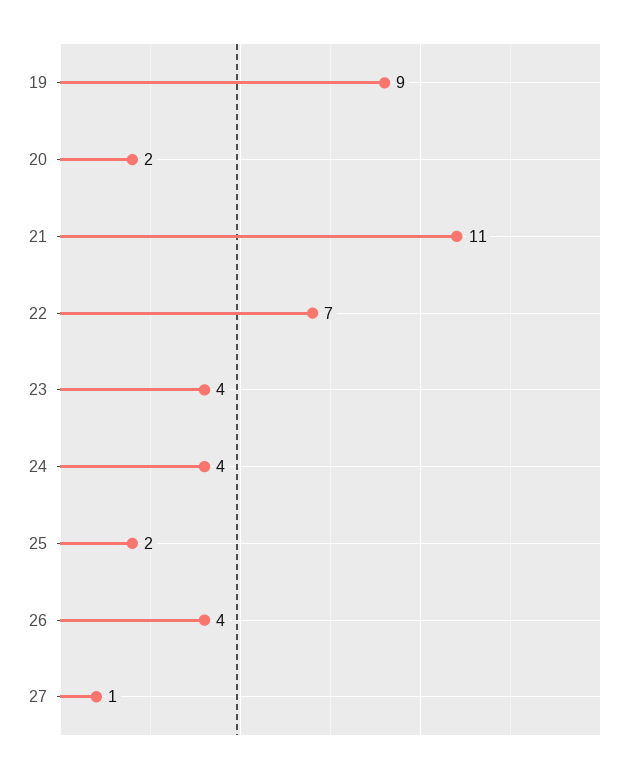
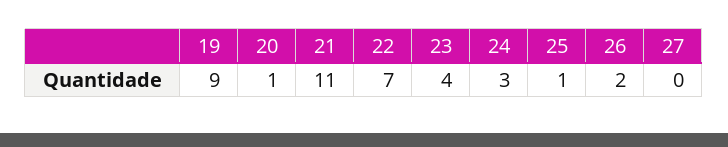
20: 2 -> 1
24: 4 -> 3
25: 2 -> 1
26: 4 -> 2
27: 1 -> 0

